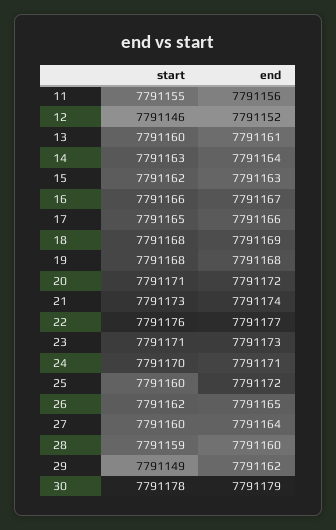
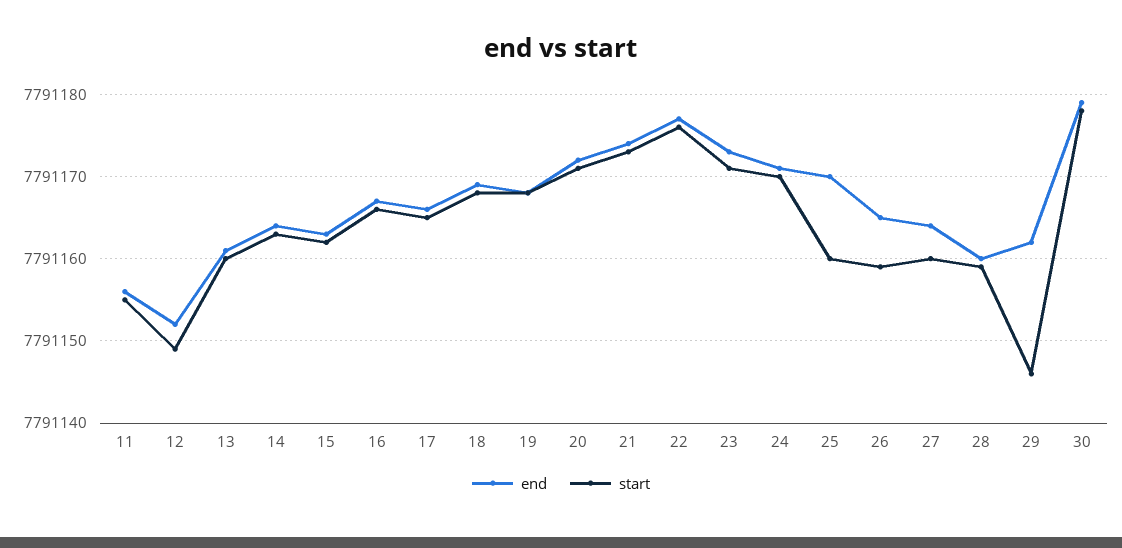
start, 12: 7791146 -> 7791149
end, 25: 7791172 -> 7791170
start, 26: 7791162 -> 7791159
start, 29: 7791149 -> 7791146

